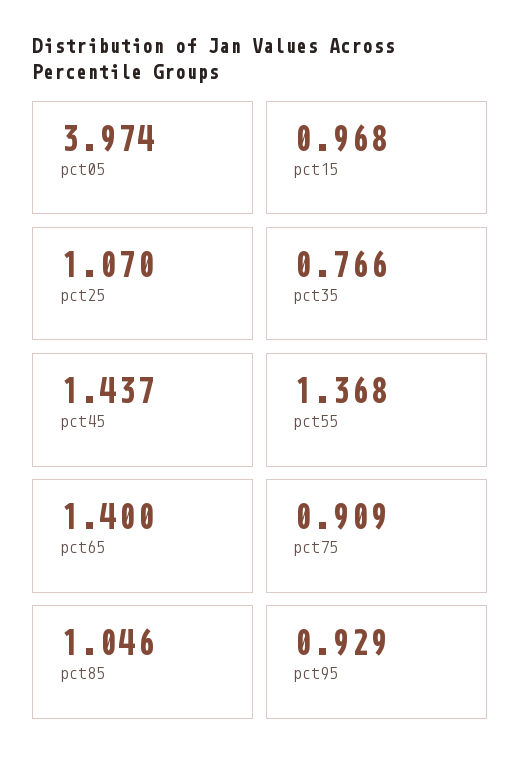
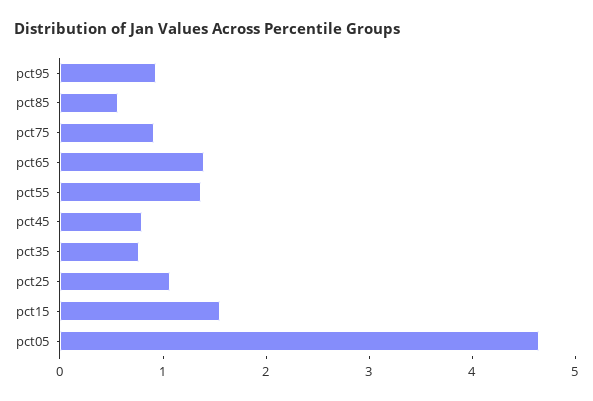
pct05: 3.974 -> 4.6
pct15: 0.968 -> 1.6
pct45: 1.437 -> 0.8
pct85: 1.046 -> 0.6

